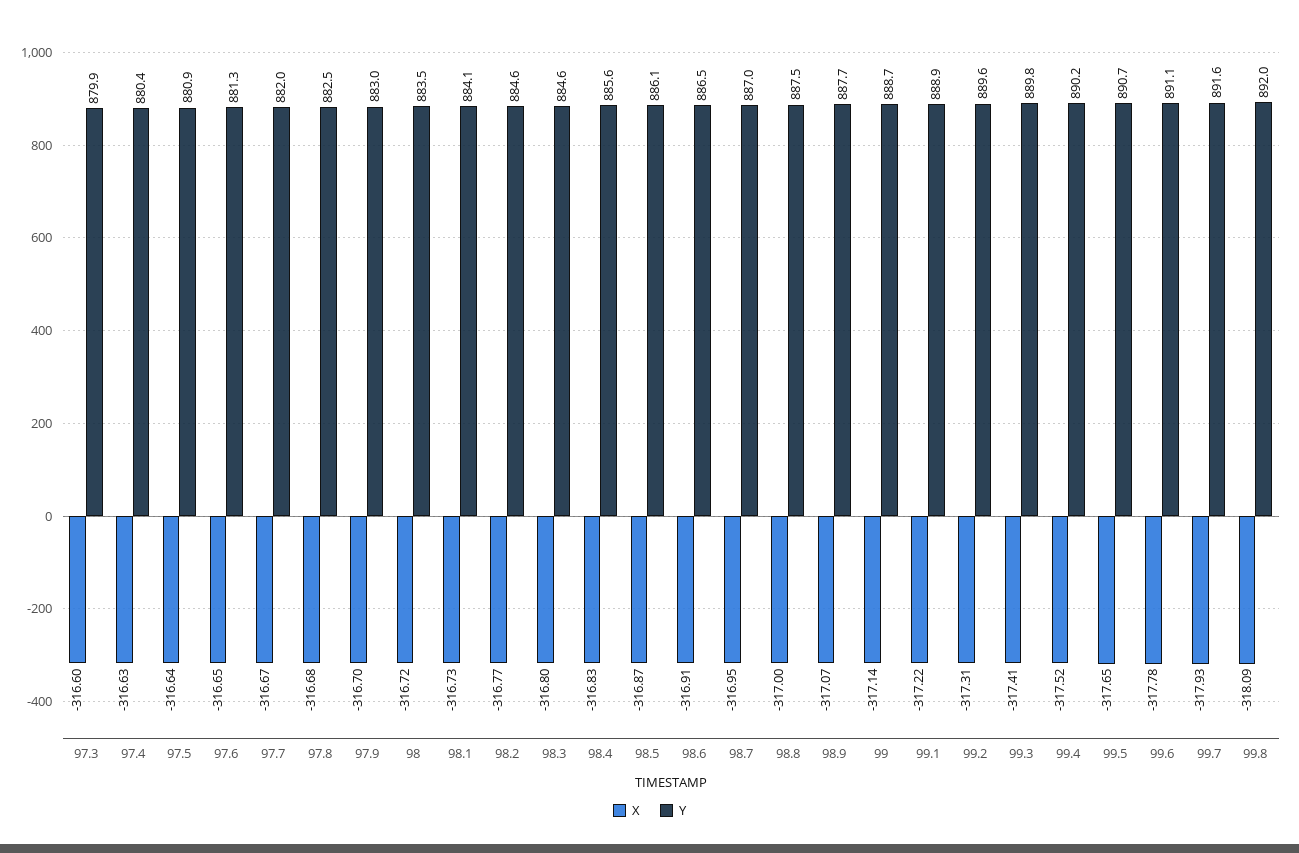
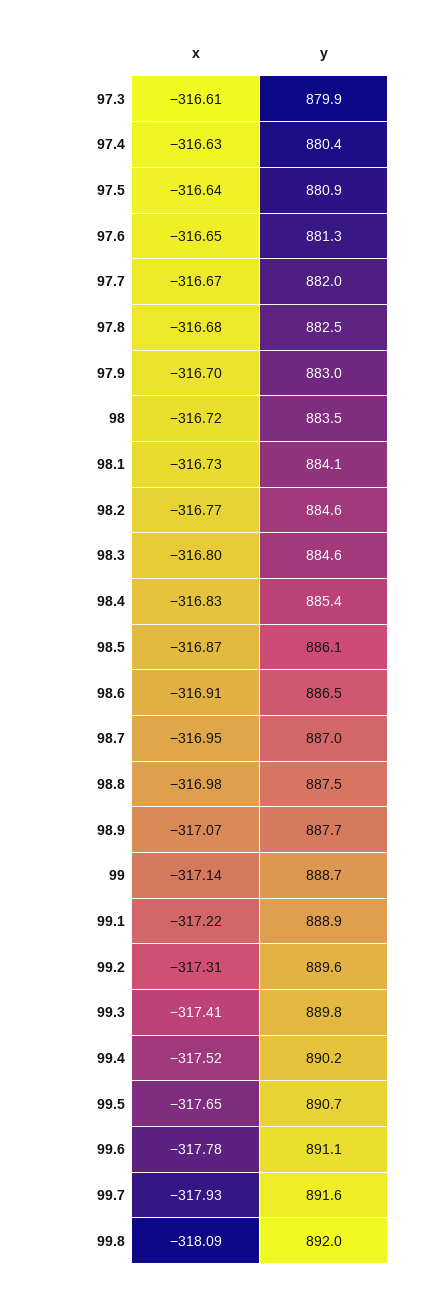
X, 97.3: -316.6 -> -316.61
Y, 98.4: 885.6 -> 885.4
X, 98.8: -317 -> -316.98

